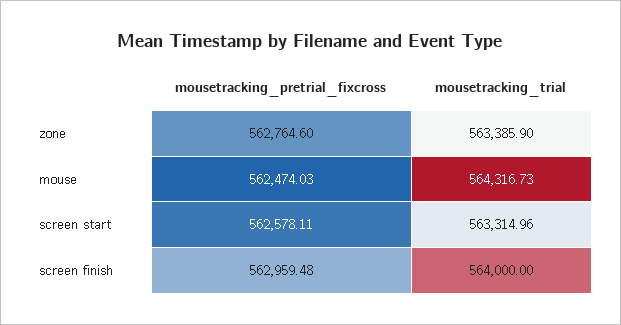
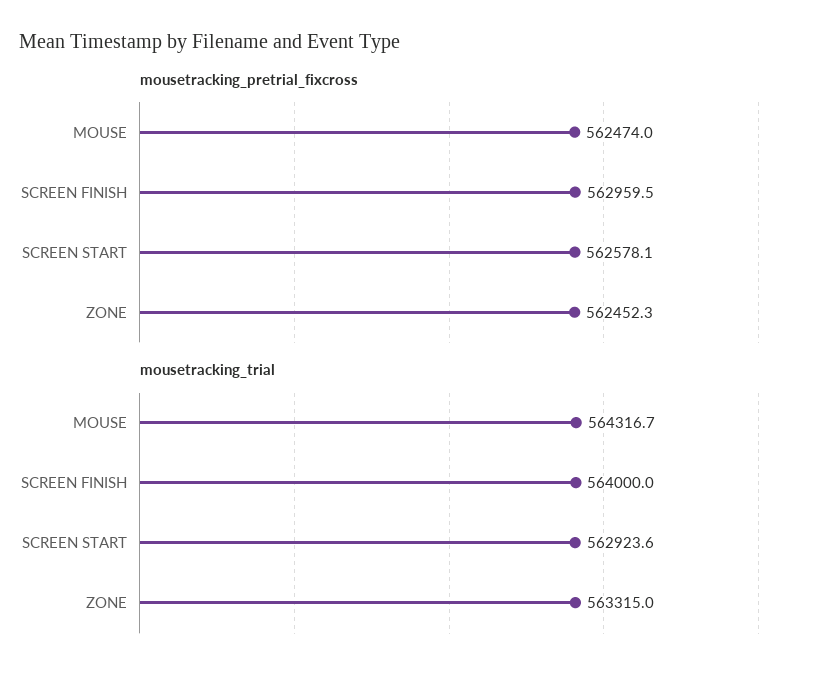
mousetracking_pretrial_fixcross, zone: 562764.6 -> 562452.3
mousetracking_trial, zone: 563385.9 -> 563315
mousetracking_trial, screen start: 563314.96 -> 562923.6

